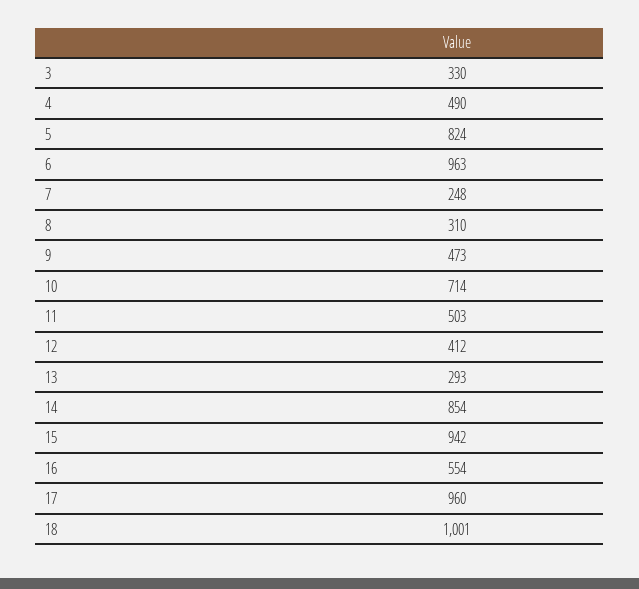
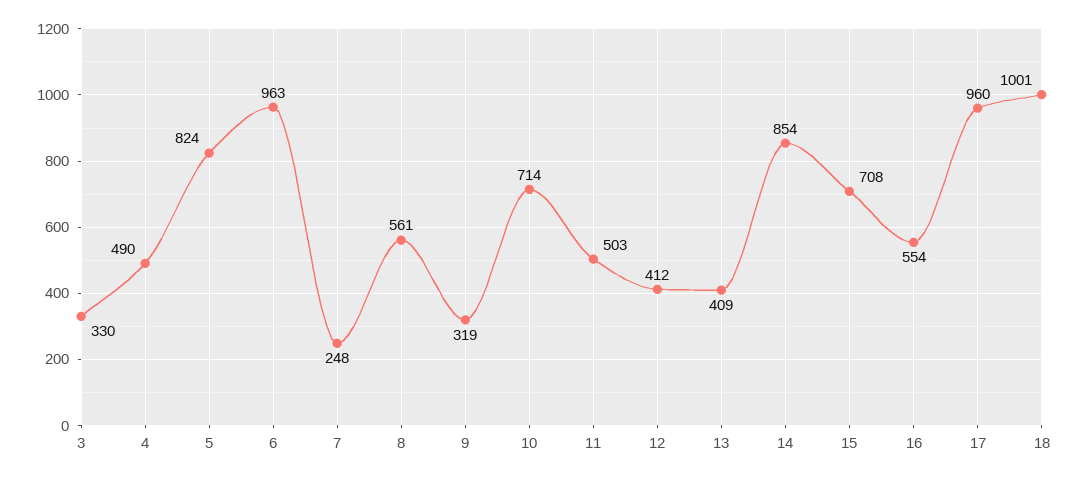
8: 310 -> 561
9: 473 -> 319
13: 293 -> 409
15: 942 -> 708

